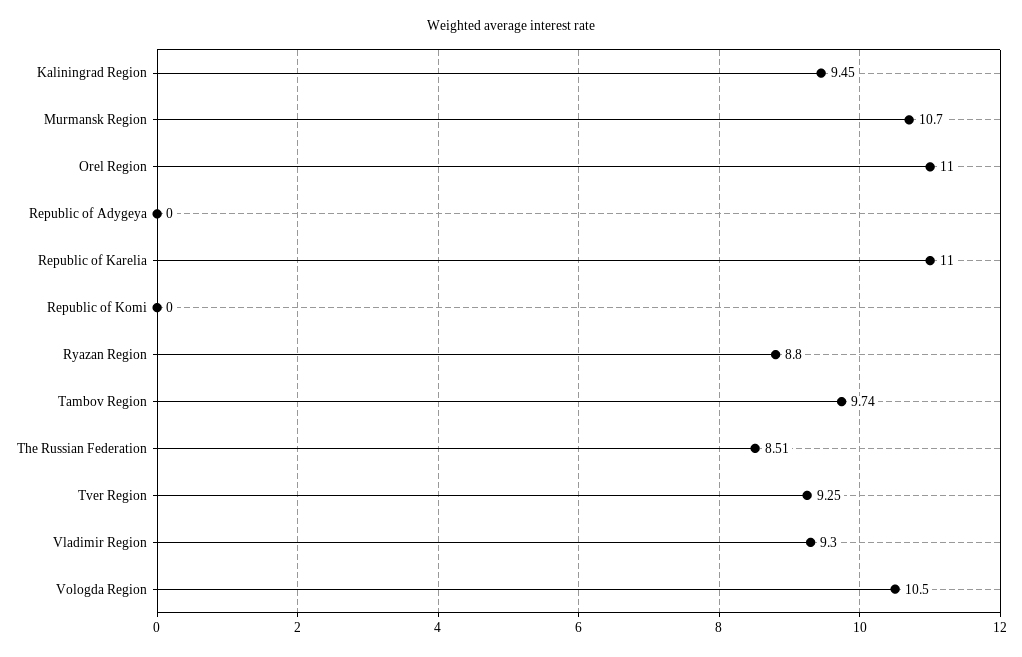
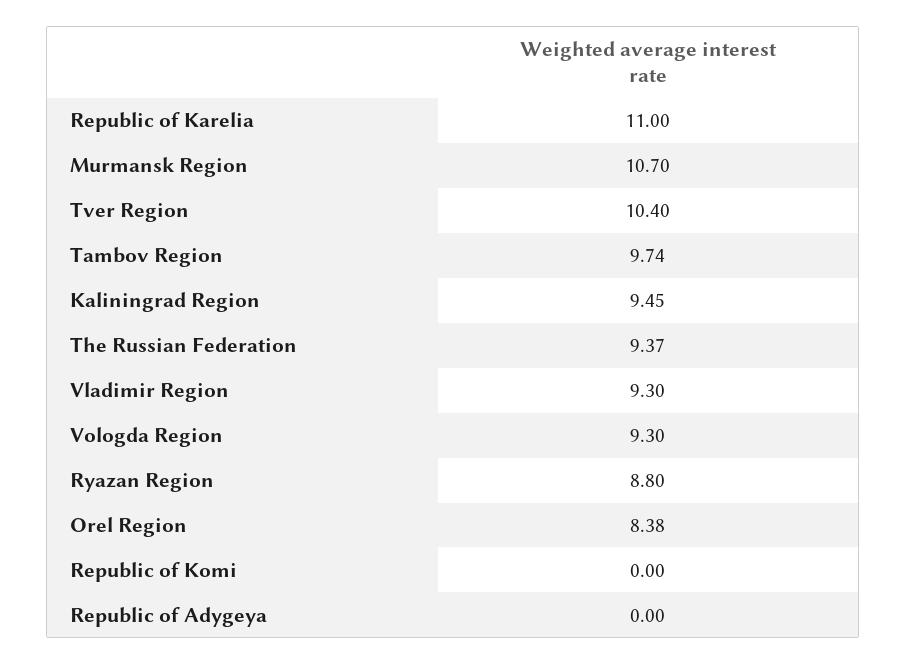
Orel Region: 11 -> 8.38
The Russian Federation: 8.51 -> 9.37
Tver Region: 9.25 -> 10.4
Vologda Region: 10.5 -> 9.3

